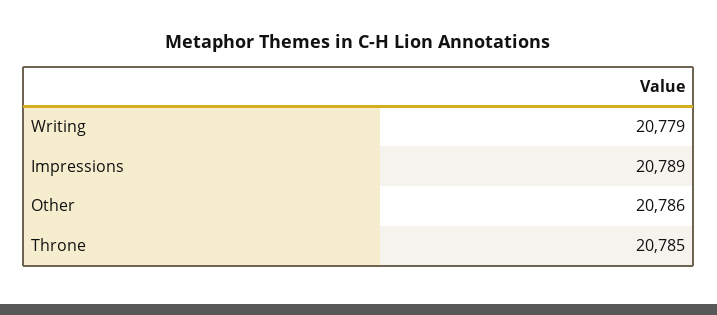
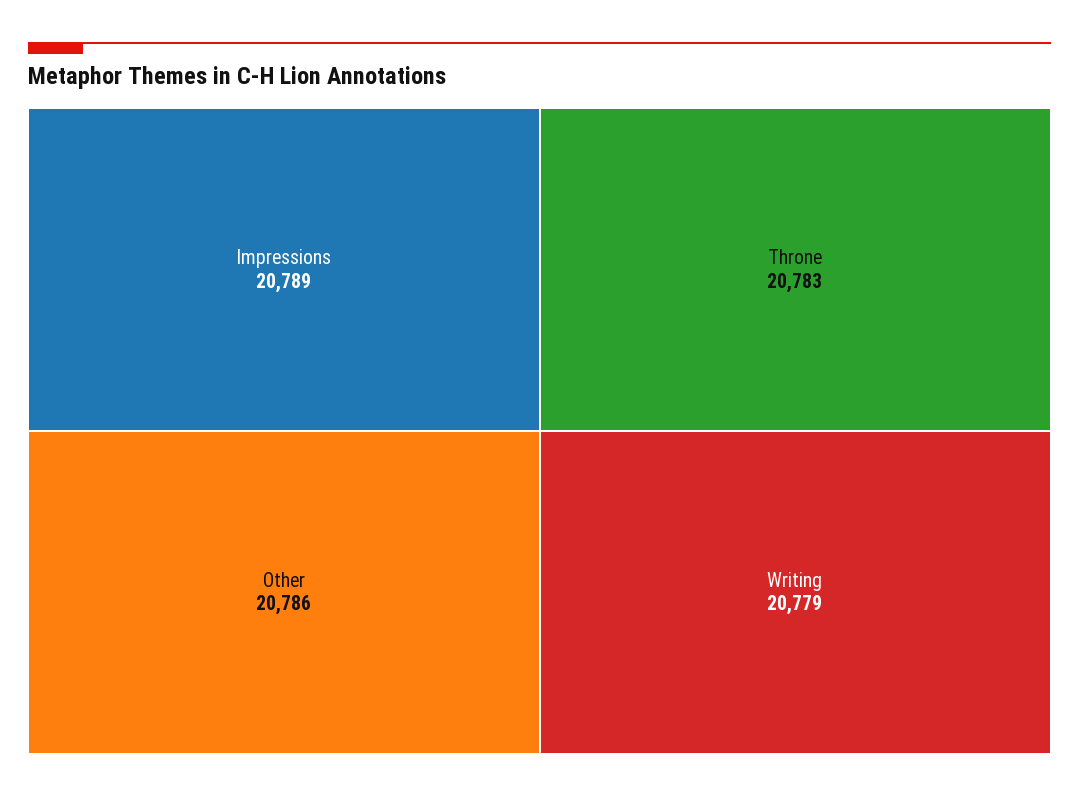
Throne: 20785 -> 20783

